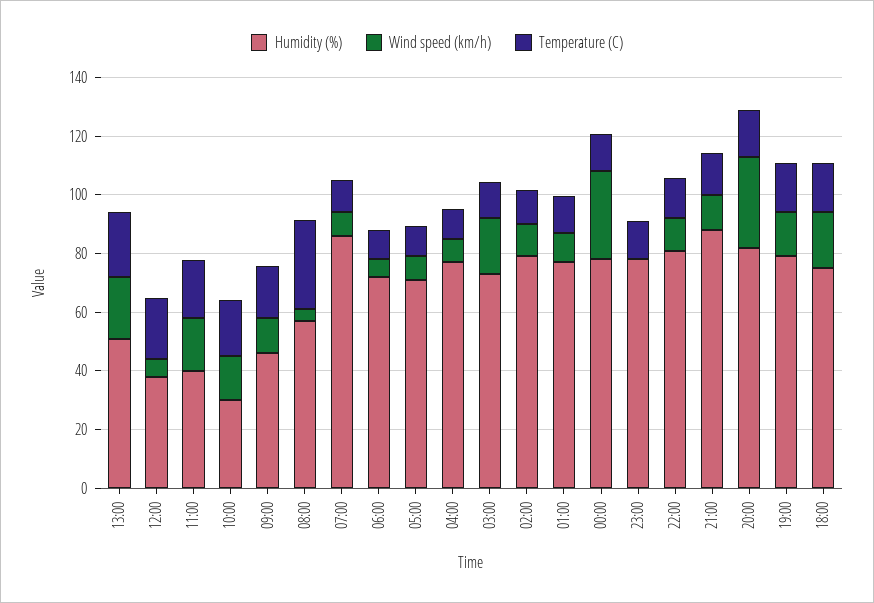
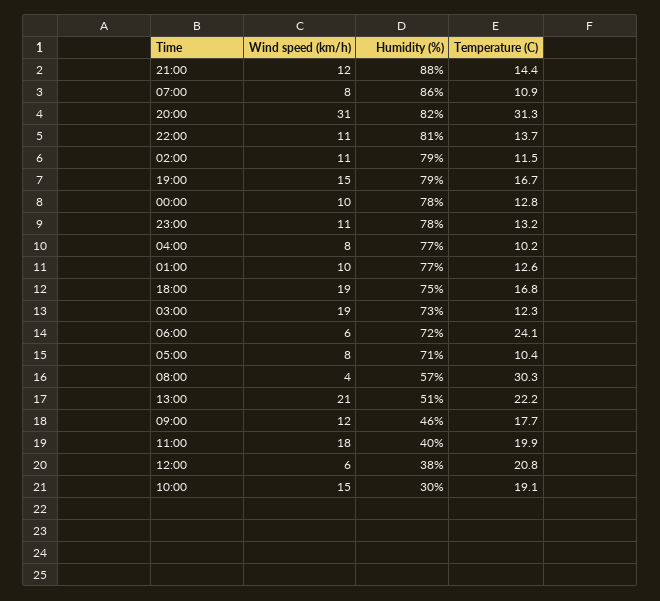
Temperature (C), 06:00: 10 -> 24.1
Wind speed (km/h), 00:00: 30 -> 10
Wind speed (km/h), 23:00: 0 -> 11
Temperature (C), 20:00: 15 -> 31.3

